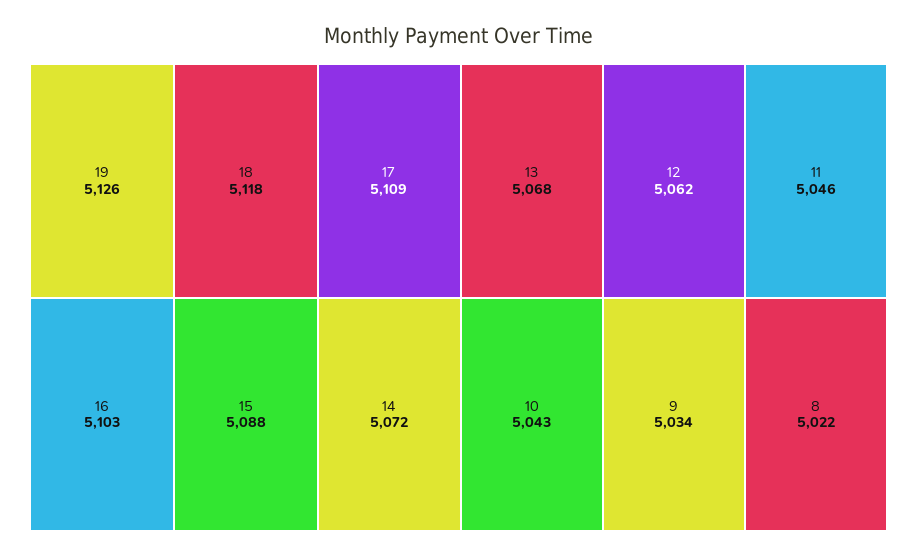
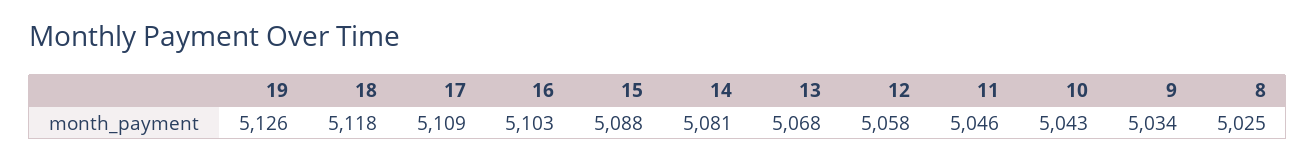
14: 5072 -> 5081
12: 5062 -> 5058
8: 5022 -> 5025

